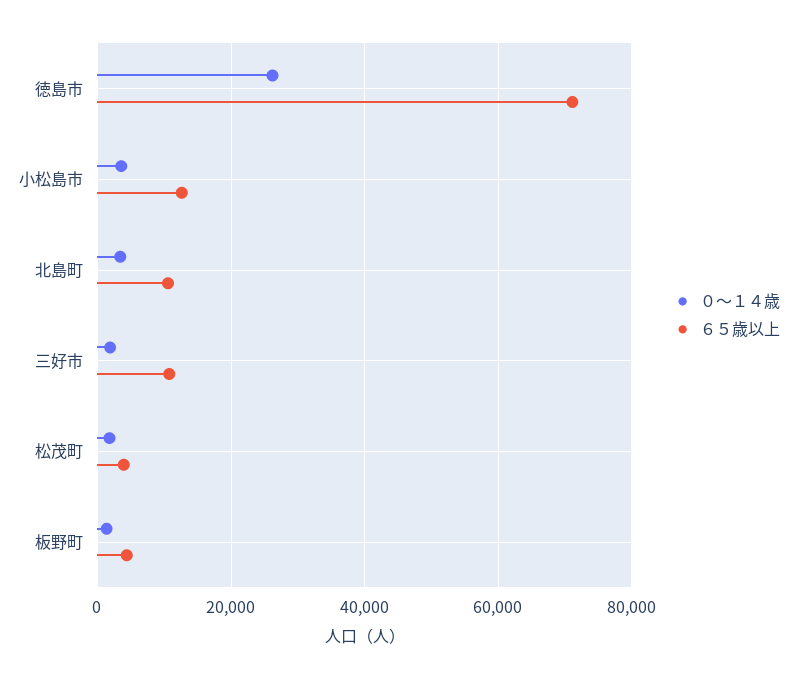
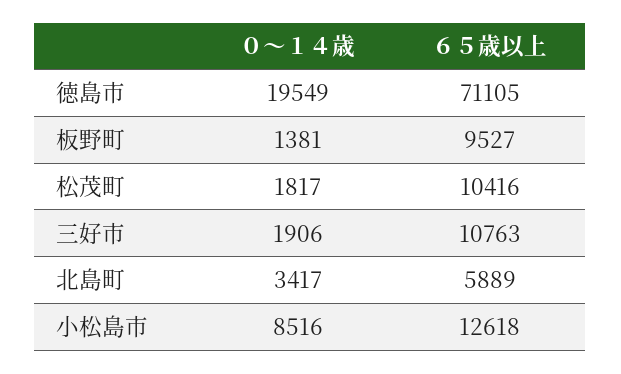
０～１４歳, 徳島市: 26000 -> 19549
０～１４歳, 小松島市: 4000 -> 8516
６５歳以上, 北島町: 10000 -> 5889
６５歳以上, 松茂町: 4000 -> 10416
６５歳以上, 板野町: 4000 -> 9527

